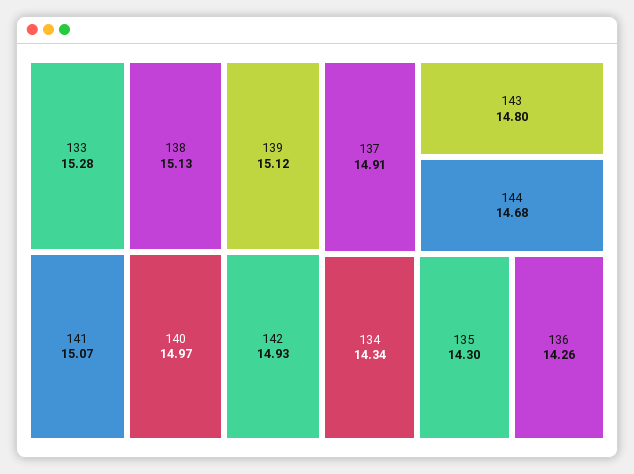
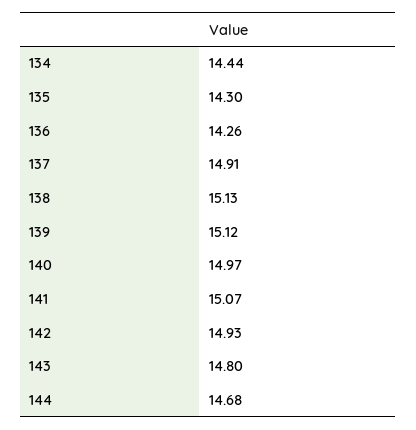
133: 15.28 -> none
134: 14.34 -> 14.44

